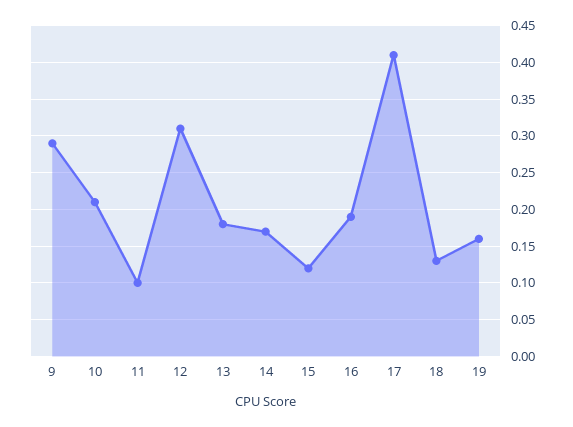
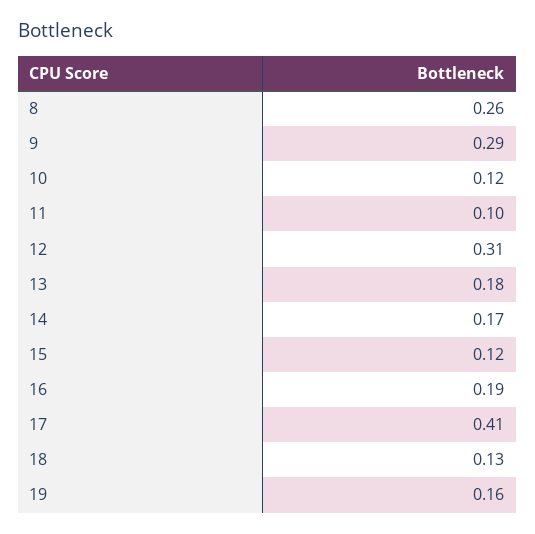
10: 0.21 -> 0.12
8: none -> 0.26

